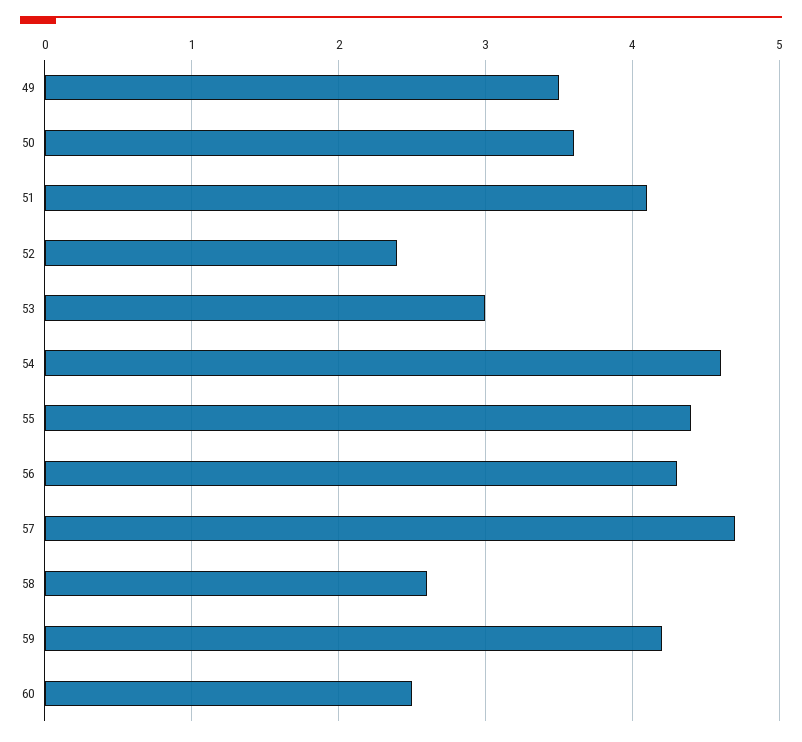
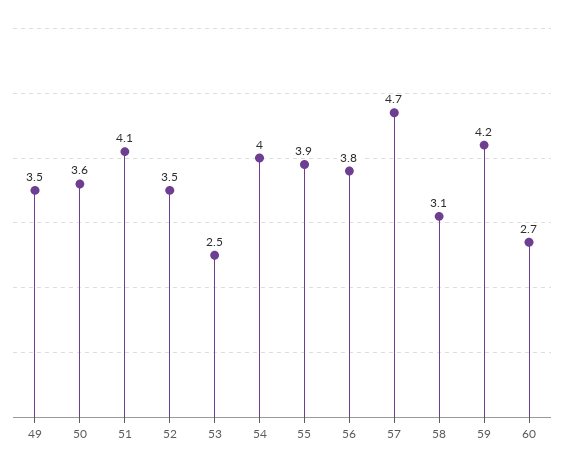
52: 2.4 -> 3.5
53: 3 -> 2.5
54: 4.6 -> 4
55: 4.4 -> 3.9
56: 4.3 -> 3.8
58: 2.6 -> 3.1
60: 2.5 -> 2.7

